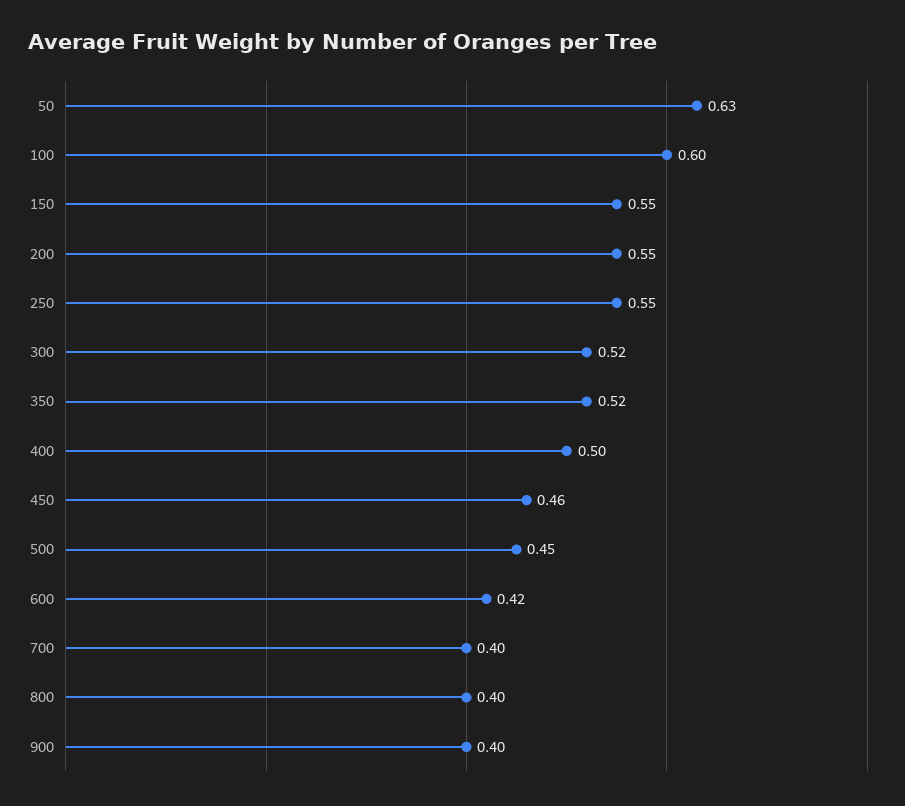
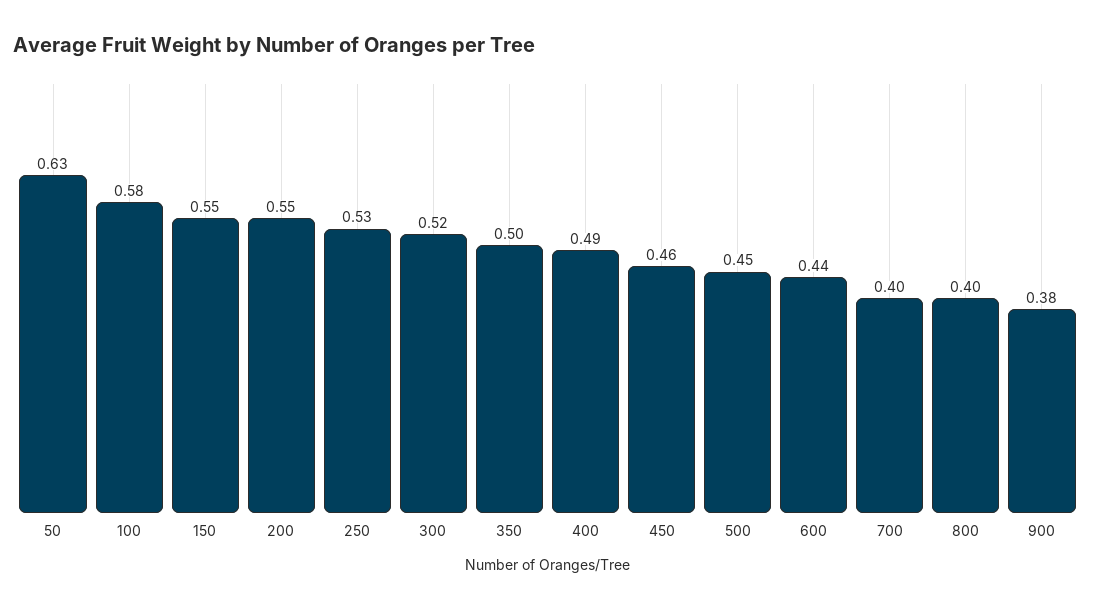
100: 0.6 -> 0.58
250: 0.55 -> 0.53
350: 0.52 -> 0.5
400: 0.5 -> 0.49
600: 0.42 -> 0.44
900: 0.4 -> 0.38

